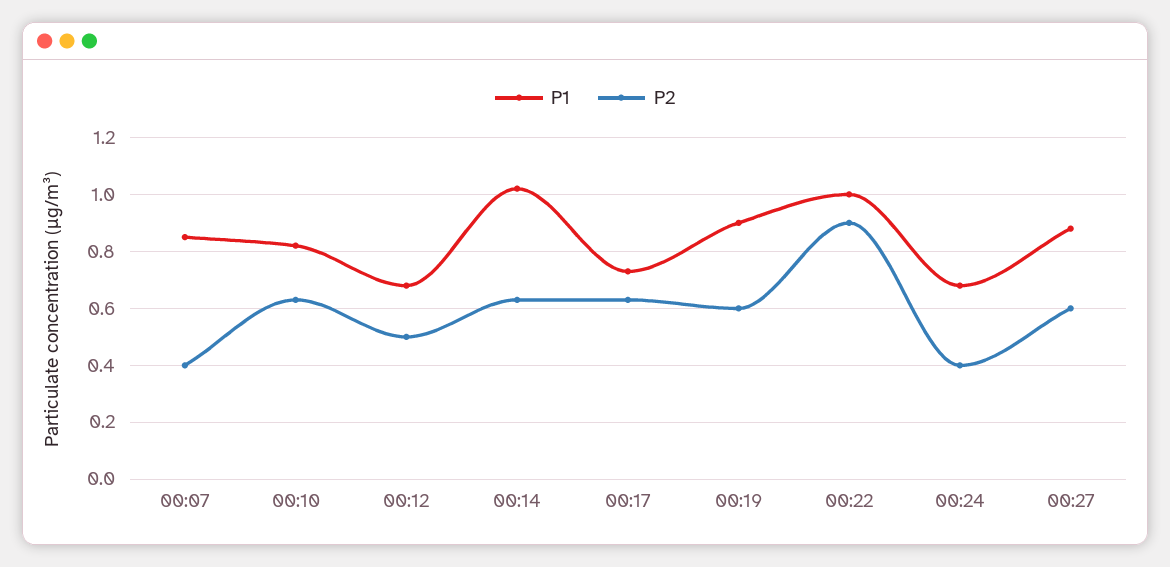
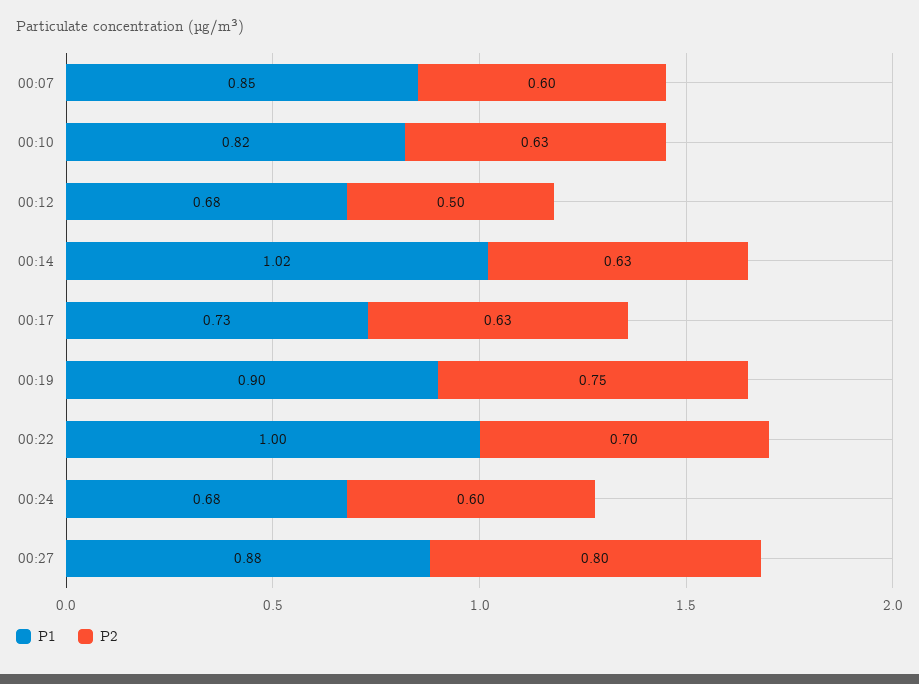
P2, 00:07: 0.4 -> 0.6
P2, 00:19: 0.6 -> 0.75
P2, 00:22: 0.9 -> 0.7
P2, 00:24: 0.4 -> 0.6
P2, 00:27: 0.6 -> 0.8

